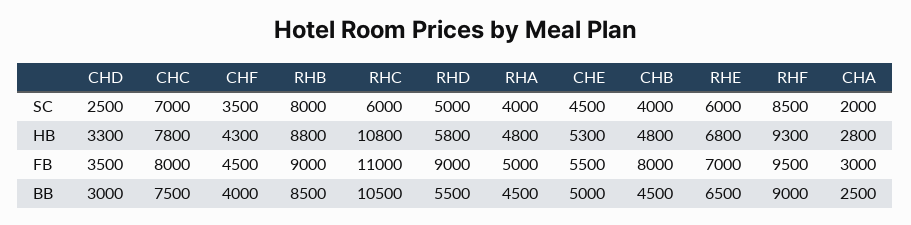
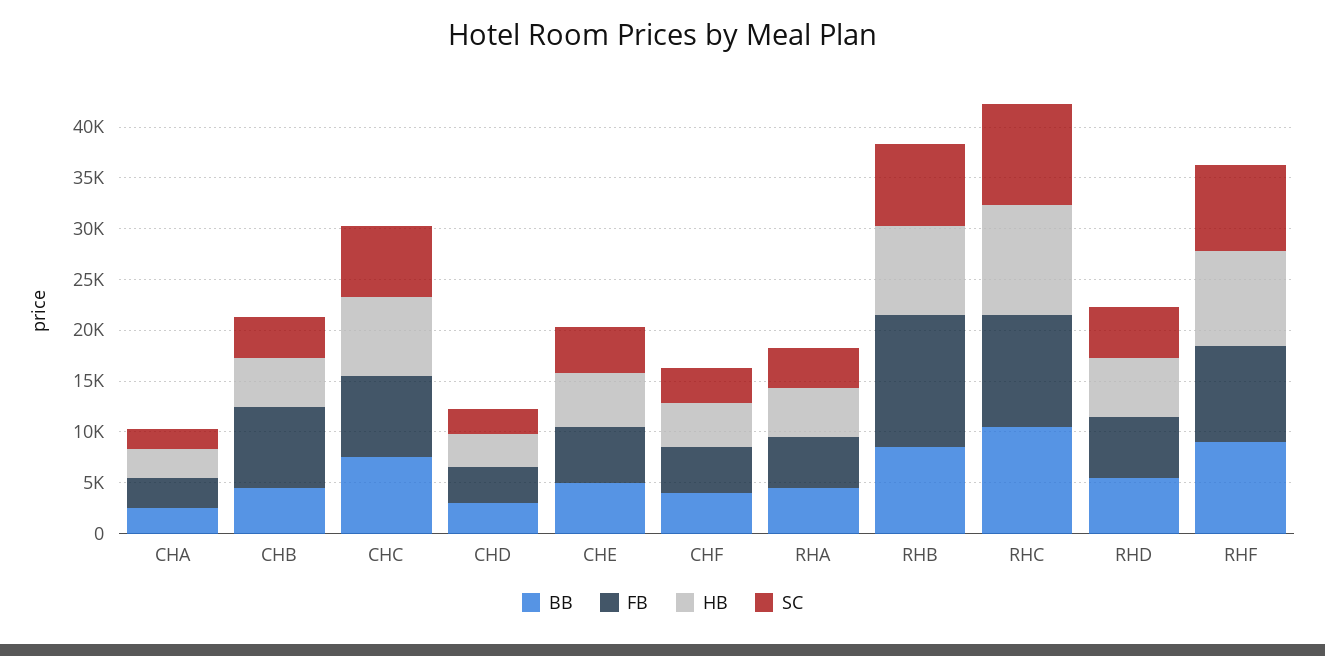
SC, RHC: 6000 -> 10000
SC, RHE: 6000 -> none
HB, RHE: 6800 -> none
FB, RHB: 9000 -> 13000
FB, RHD: 9000 -> 6000
FB, RHE: 7000 -> none
BB, RHE: 6500 -> none

